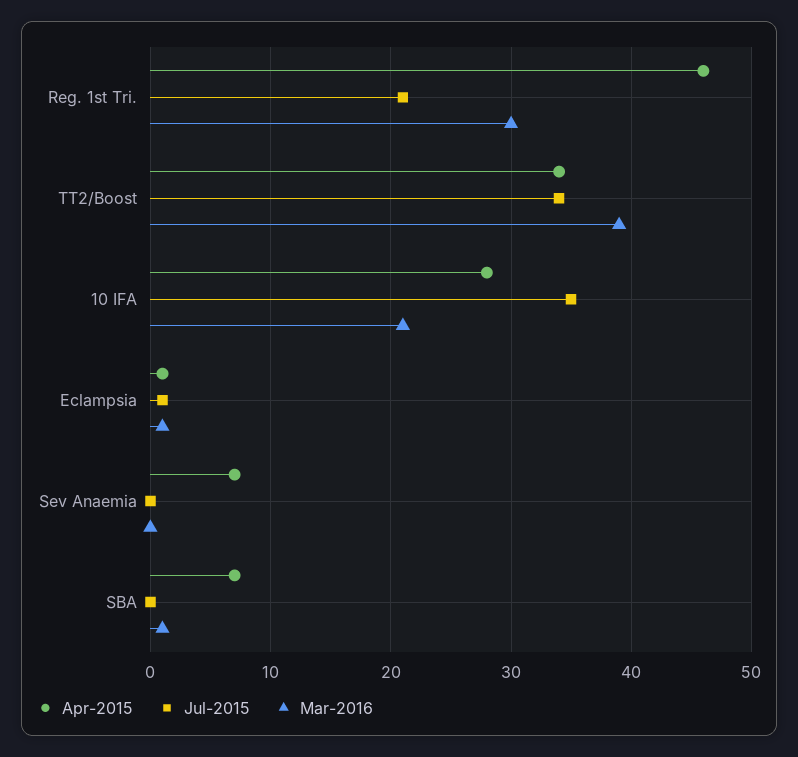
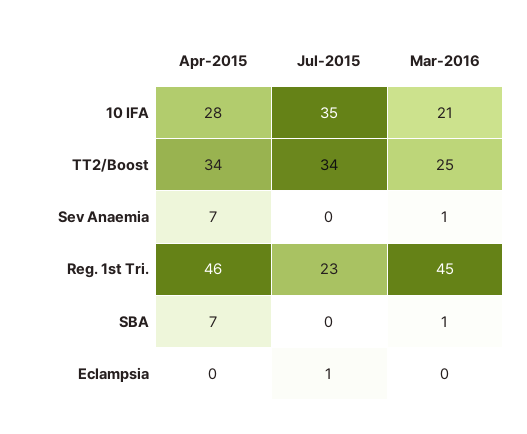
Jul-2015, Reg. 1st Tri.: 21 -> 23
Mar-2016, Reg. 1st Tri.: 30 -> 45
Mar-2016, TT2/Boost: 39 -> 25
Apr-2015, Eclampsia: 1 -> 0
Mar-2016, Eclampsia: 1 -> 0
Mar-2016, Sev Anaemia: 0 -> 1

